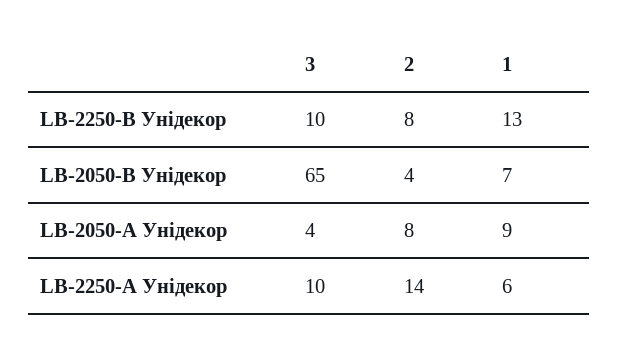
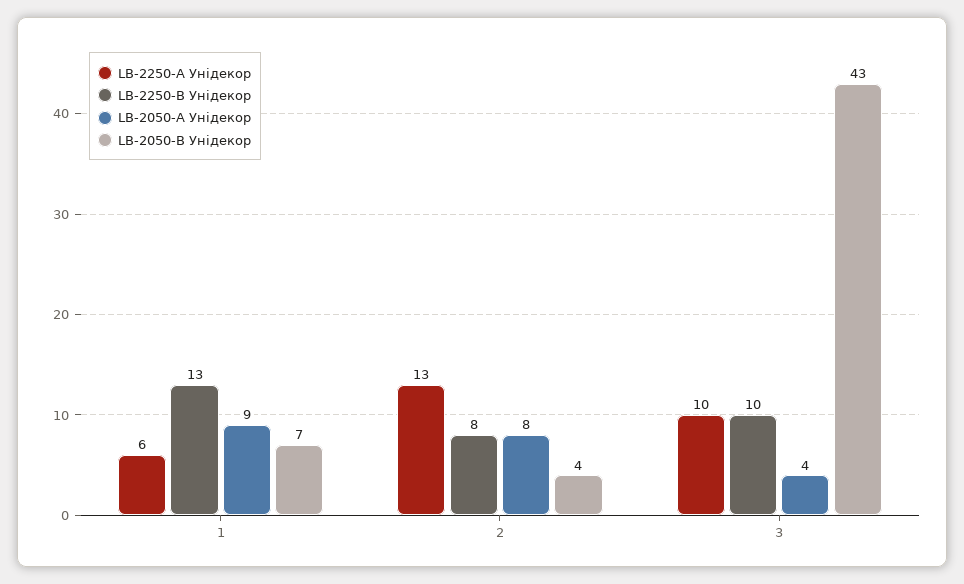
LB-2050-В Унідекор, 3: 65 -> 43
LB-2250-А Унідекор, 2: 14 -> 13

